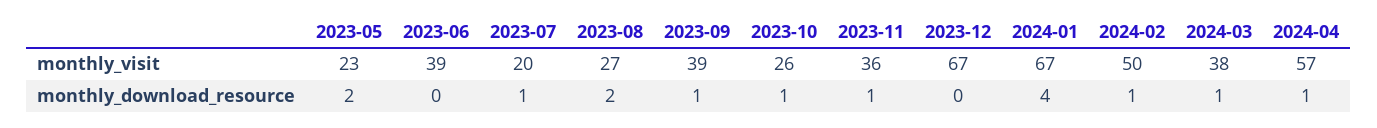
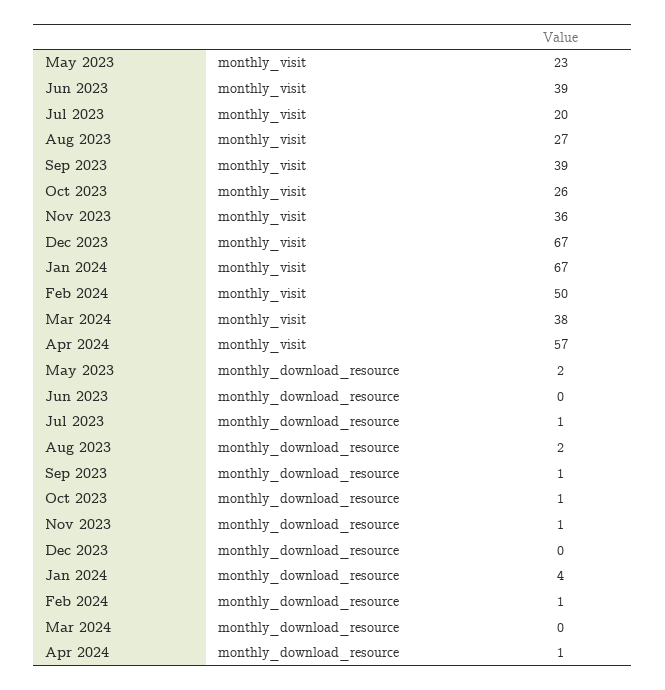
2024-03, monthly_download_resource: 1 -> 0

